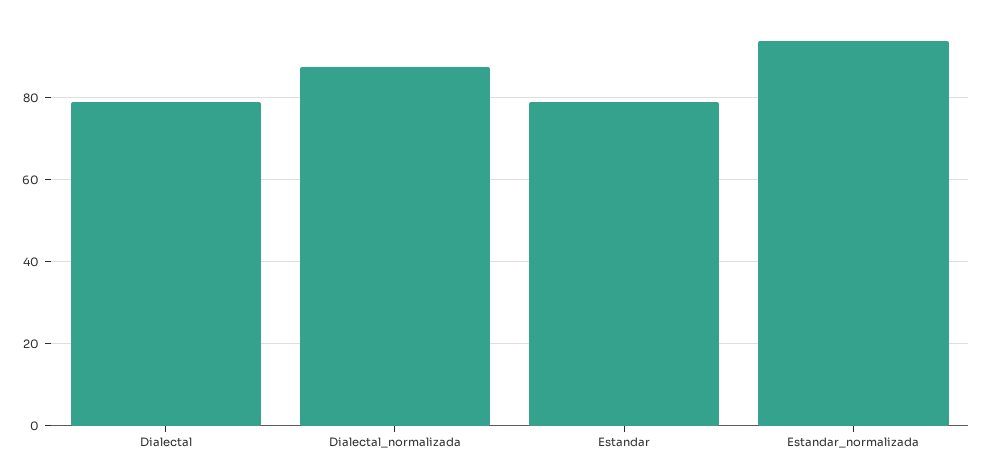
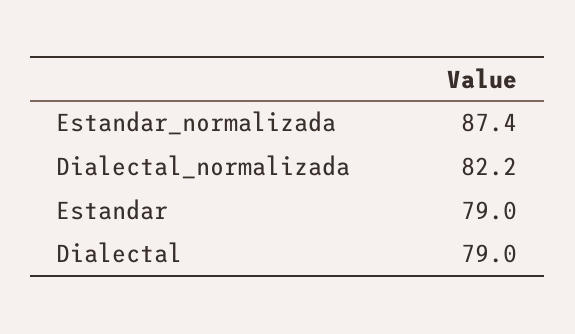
Dialectal_normalizada: 88 -> 82.2
Estandar_normalizada: 94 -> 87.4

